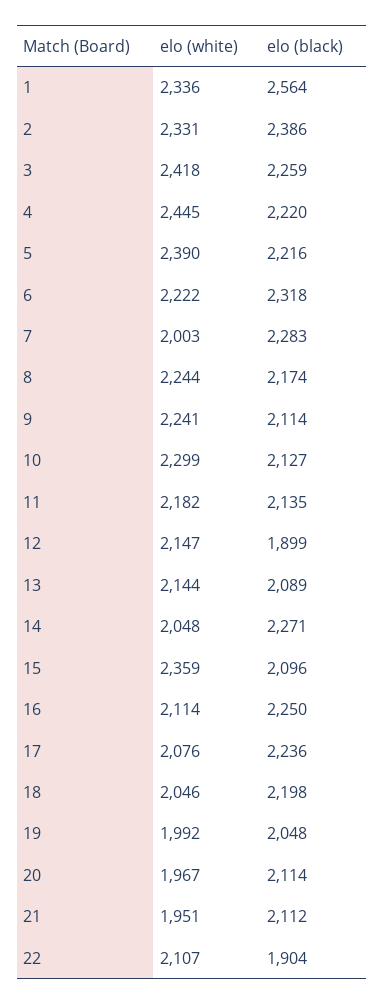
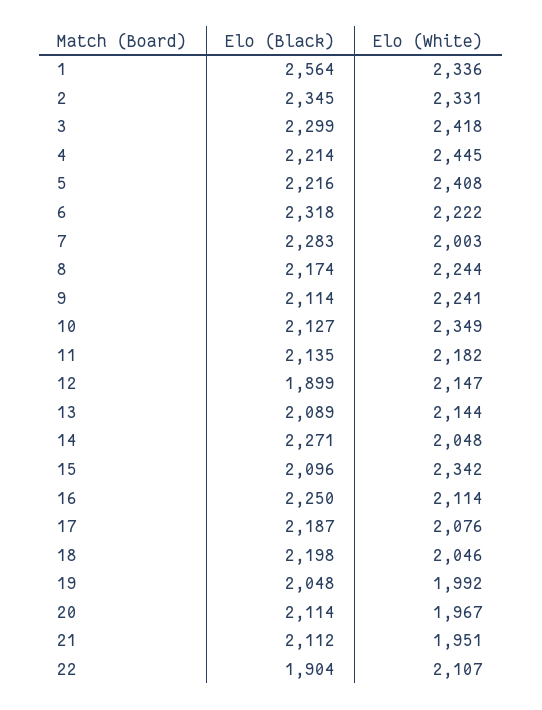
elo (black), 2: 2386 -> 2345
elo (black), 3: 2259 -> 2299
elo (black), 4: 2220 -> 2214
elo (white), 5: 2390 -> 2408
elo (white), 10: 2299 -> 2349
elo (white), 15: 2359 -> 2342
elo (black), 17: 2236 -> 2187

